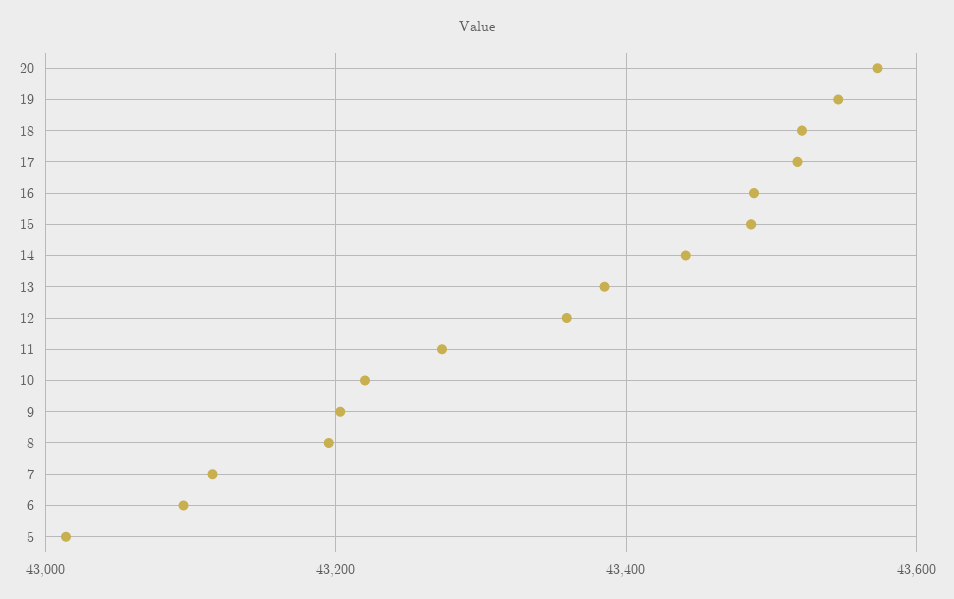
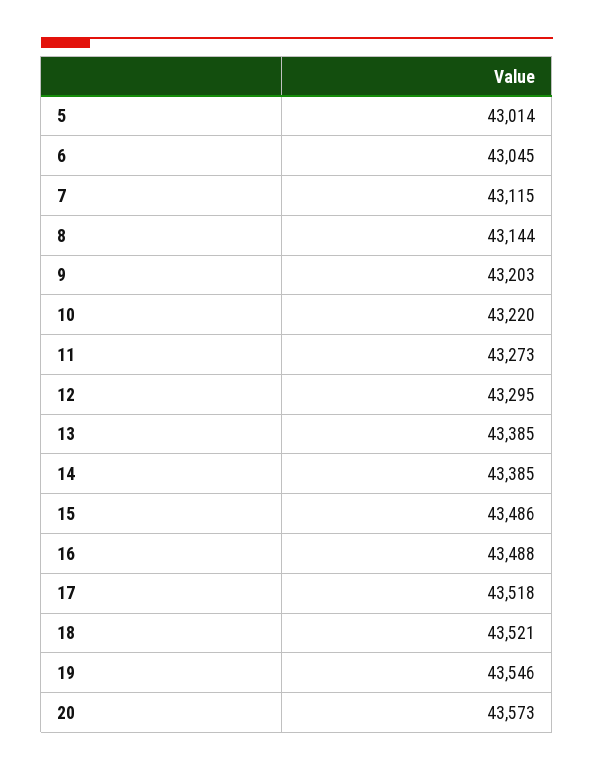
14: 43440 -> 43385
12: 43360 -> 43295
8: 43200 -> 43144
6: 43100 -> 43045

